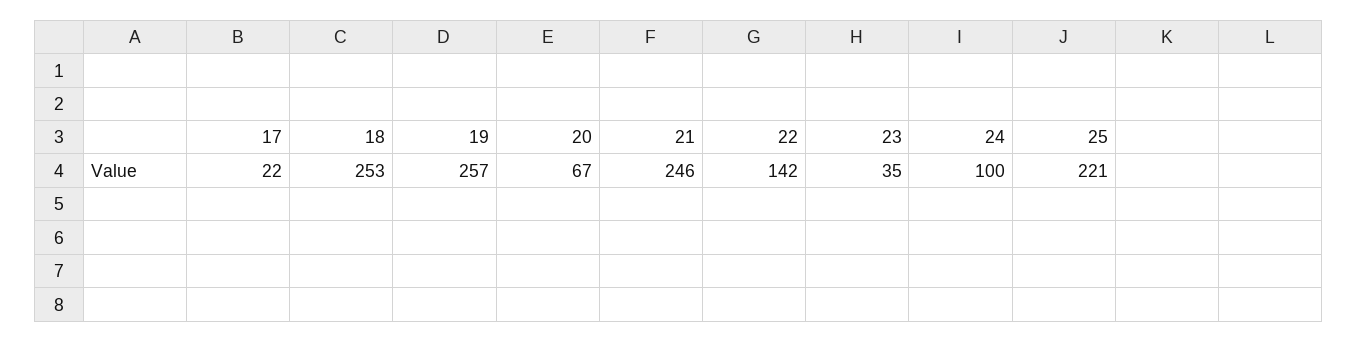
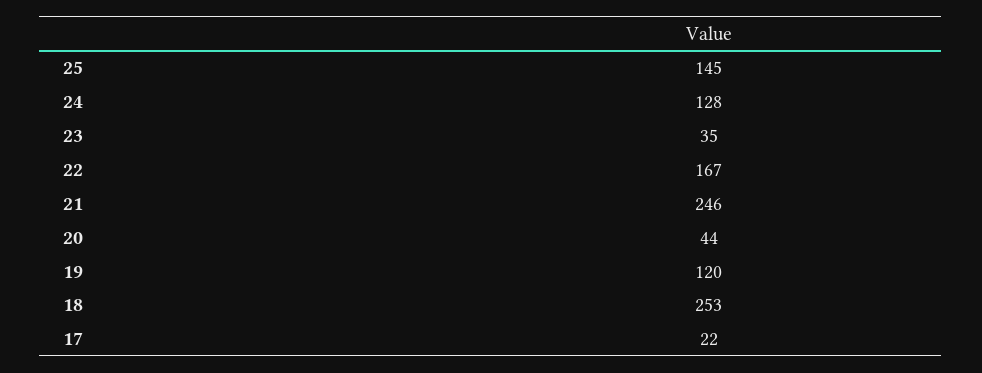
19: 257 -> 120
20: 67 -> 44
22: 142 -> 167
24: 100 -> 128
25: 221 -> 145

